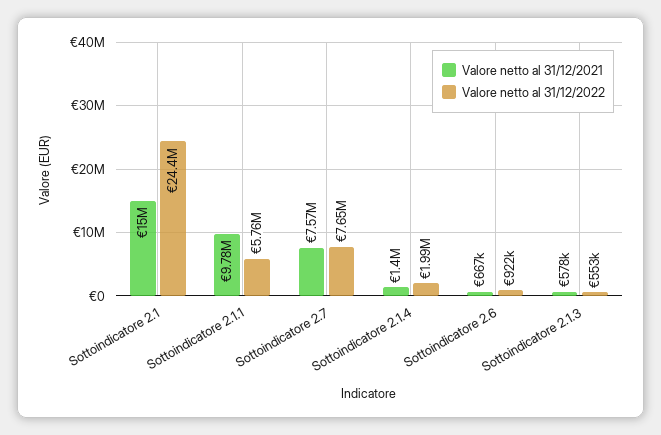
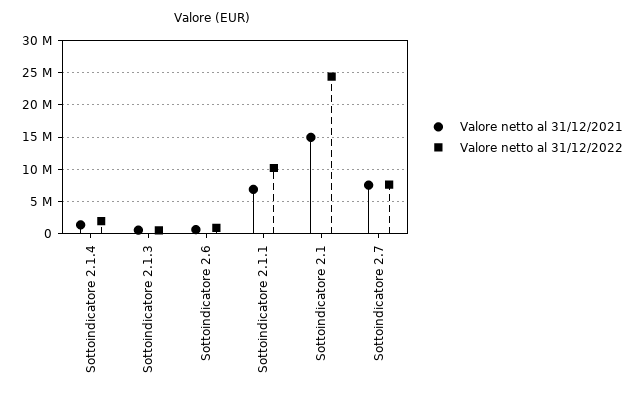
Valore netto al 31/12/2021, Sottoindicatore 2.1.1: 9780000 -> 7000000
Valore netto al 31/12/2022, Sottoindicatore 2.1.1: 5760000 -> 10000000

